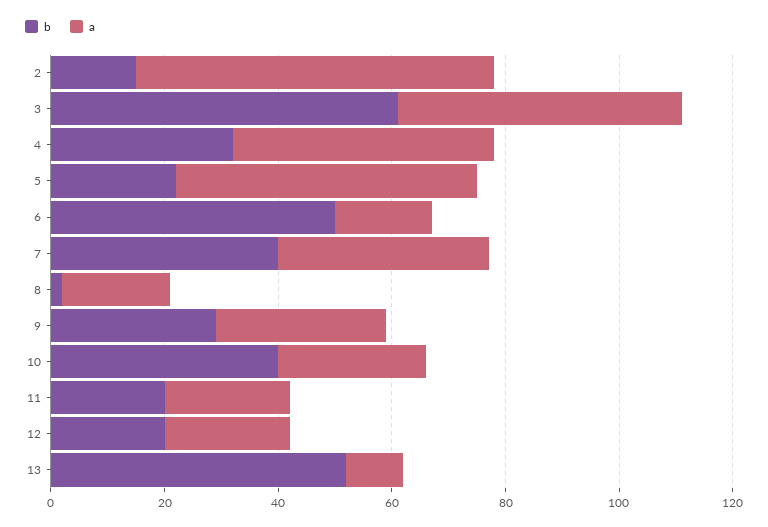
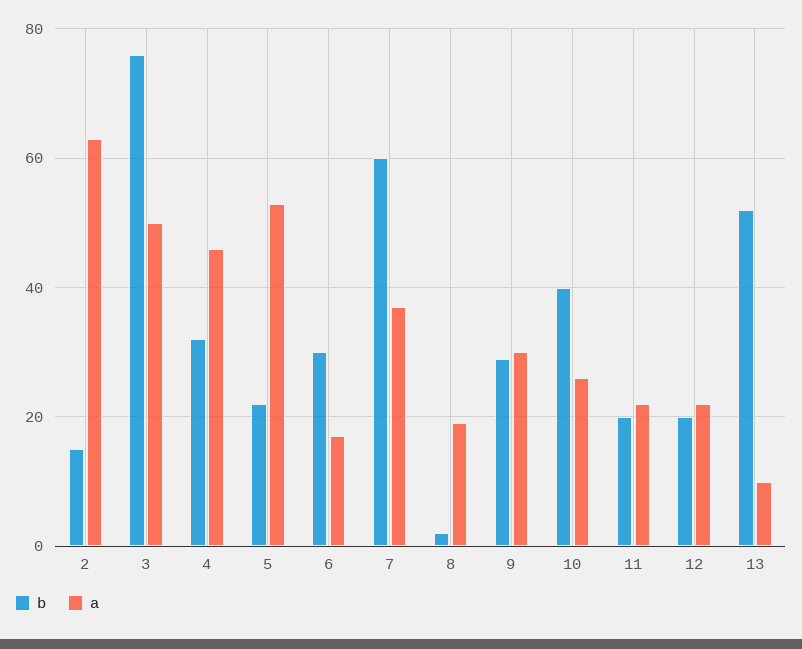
b, 3: 60 -> 75
b, 6: 50 -> 30
b, 7: 40 -> 60

